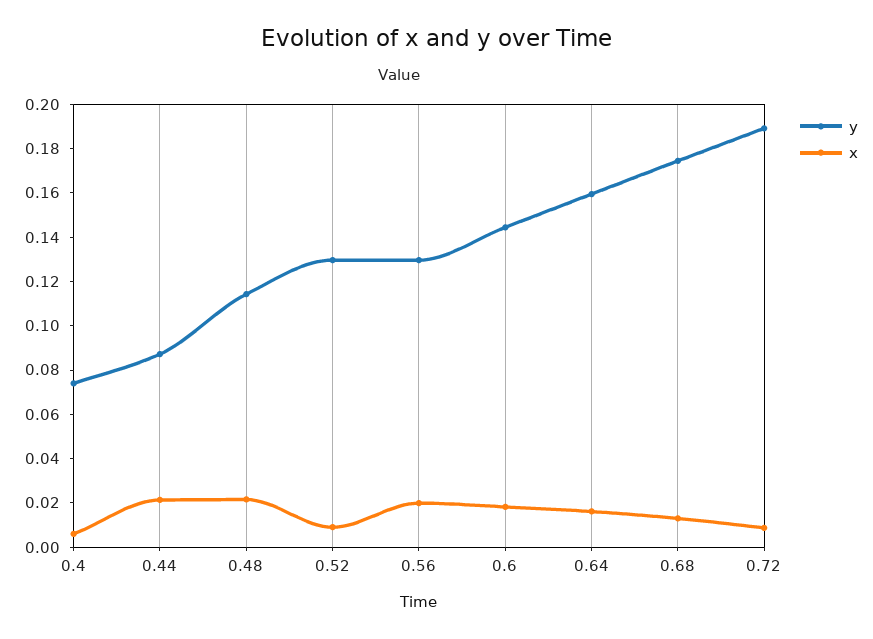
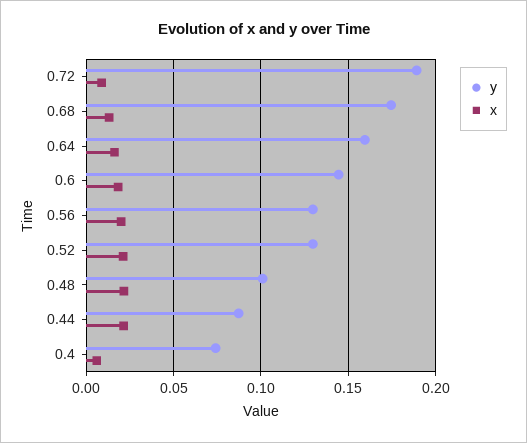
y, 0.48: 0.115 -> 0.1
x, 0.52: 0.01 -> 0.02

